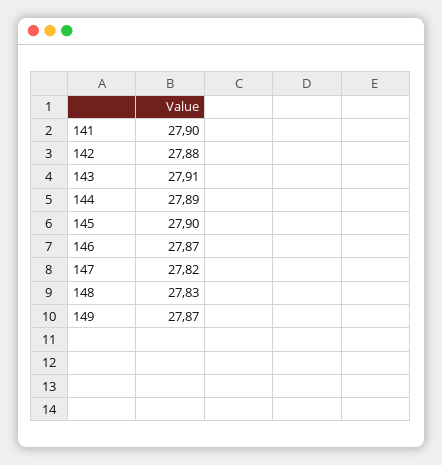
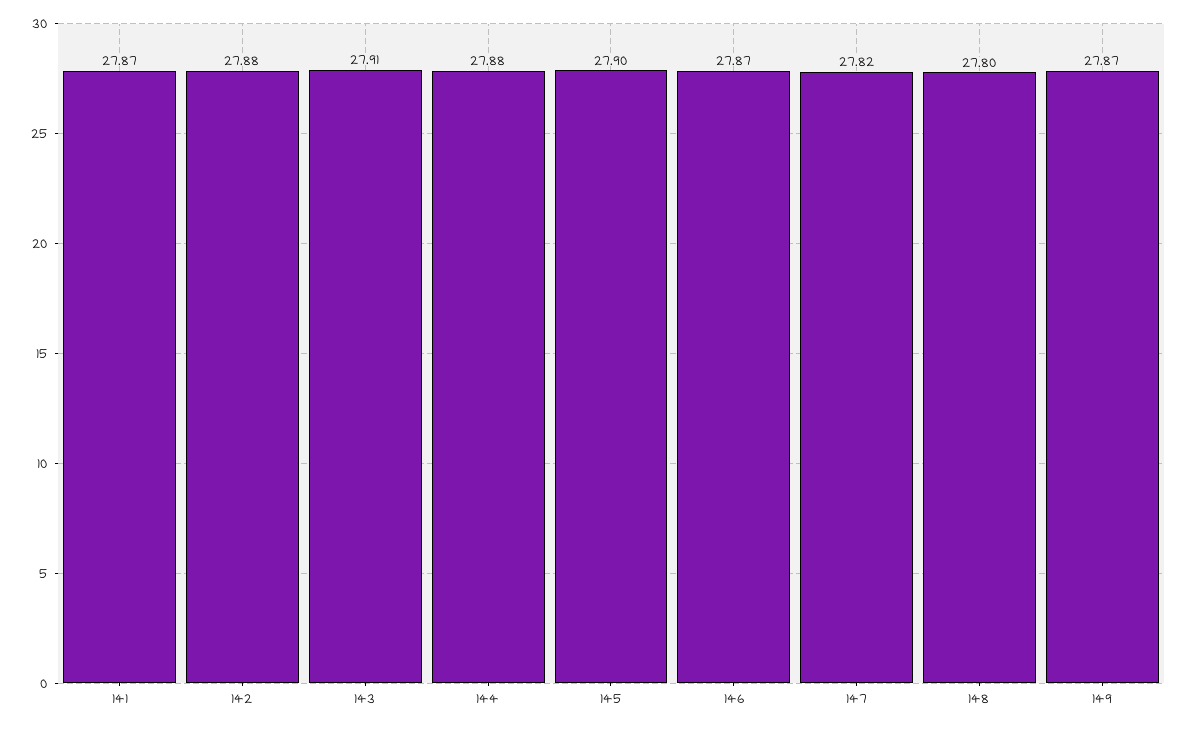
141: 27.9 -> 27.87
144: 27.89 -> 27.88
148: 27.83 -> 27.8

